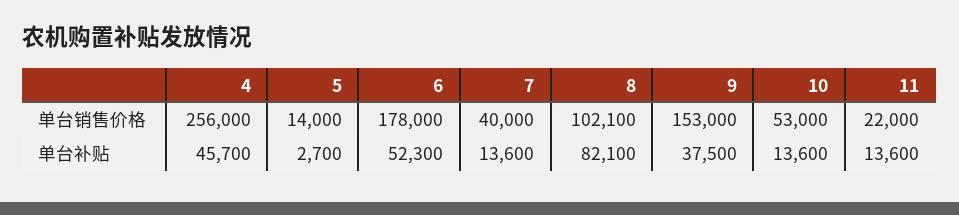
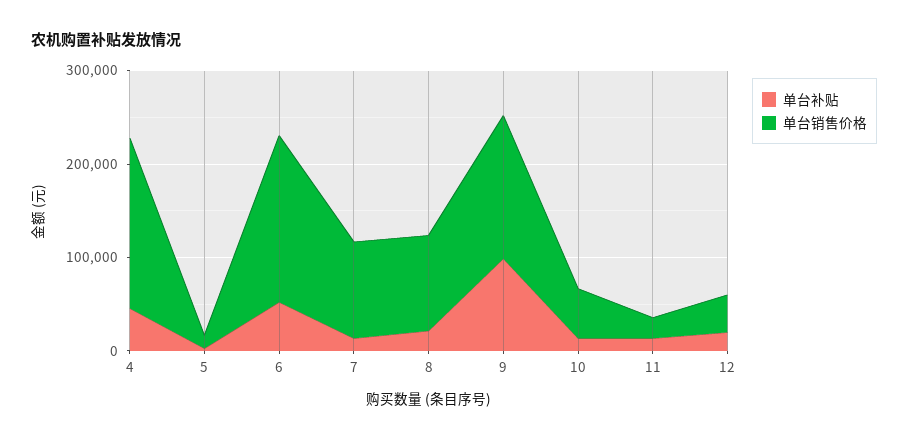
单台销售价格, 4: 256000 -> 180000
单台销售价格, 7: 40000 -> 100000
单台补贴, 8: 82100 -> 20000
单台补贴, 9: 37500 -> 100000
单台补贴, 12: none -> 20000
单台销售价格, 12: none -> 40000

